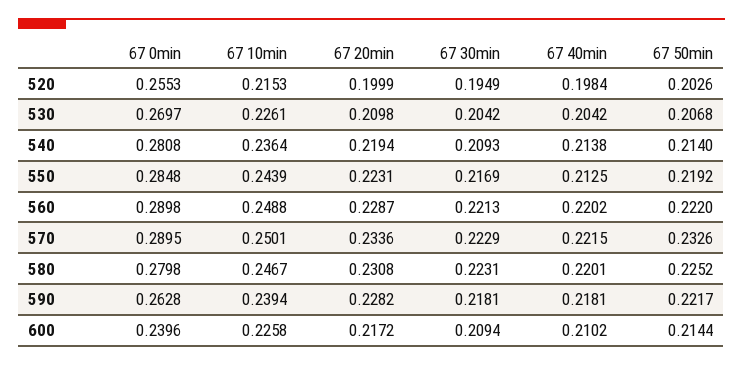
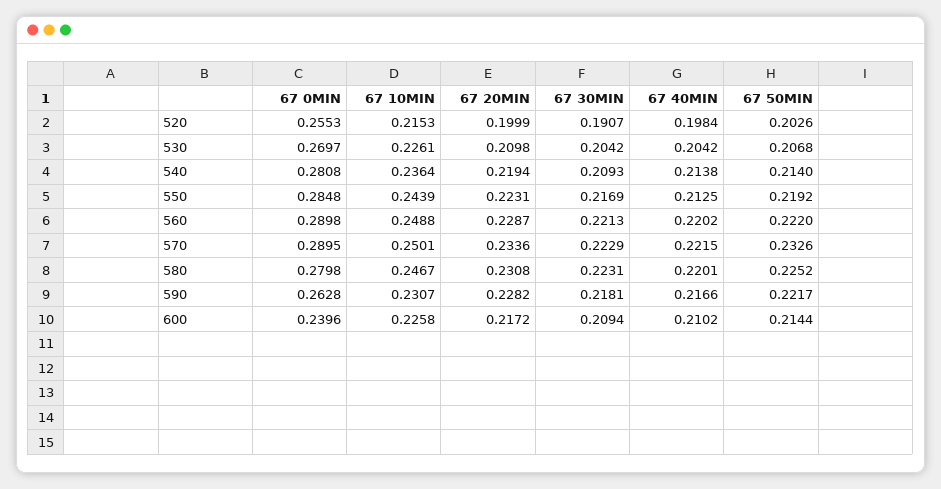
67 30min, 520: 0.1949 -> 0.1907
67 10min, 590: 0.2394 -> 0.2307
67 40min, 590: 0.2181 -> 0.2166

